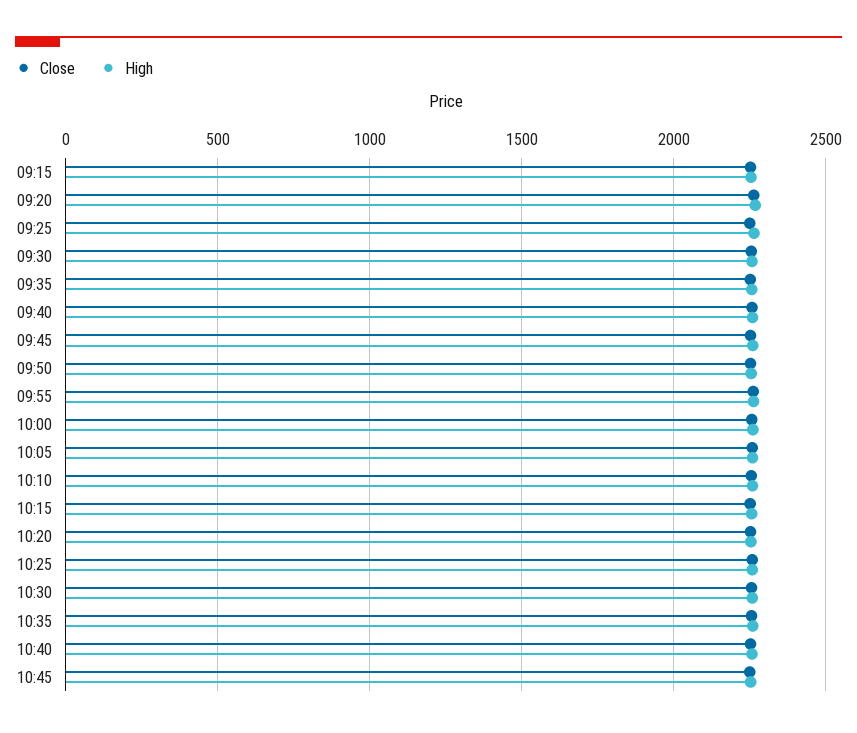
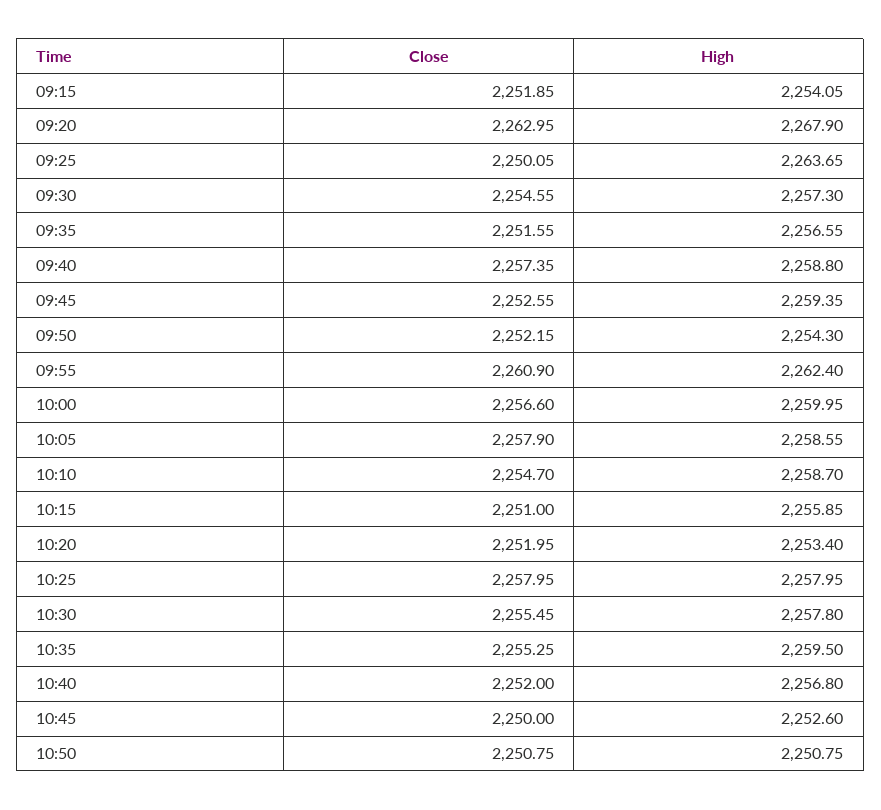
Close, 10:50: none -> 2250.75
High, 10:50: none -> 2250.75

